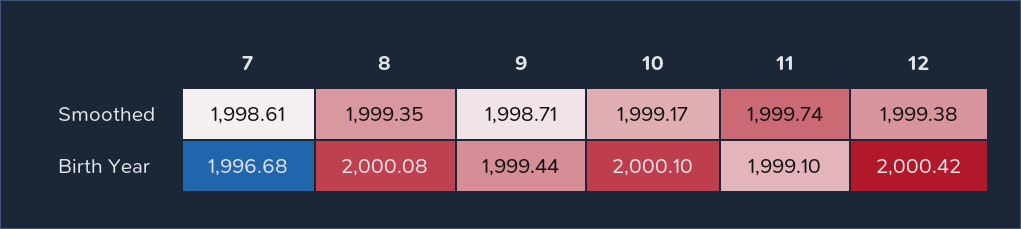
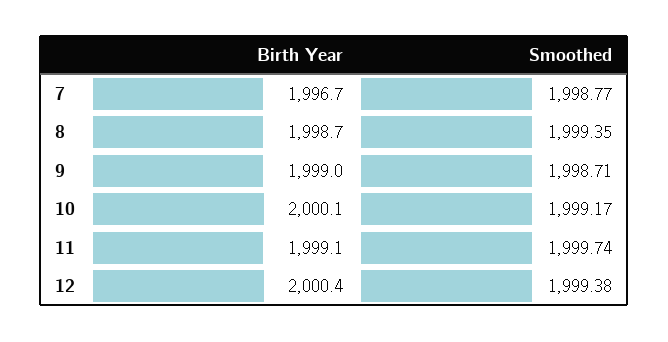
7, Smoothed: 1998.61 -> 1998.77
8, Birth Year: 2000.08 -> 1998.7
9, Birth Year: 1999.44 -> 1999

